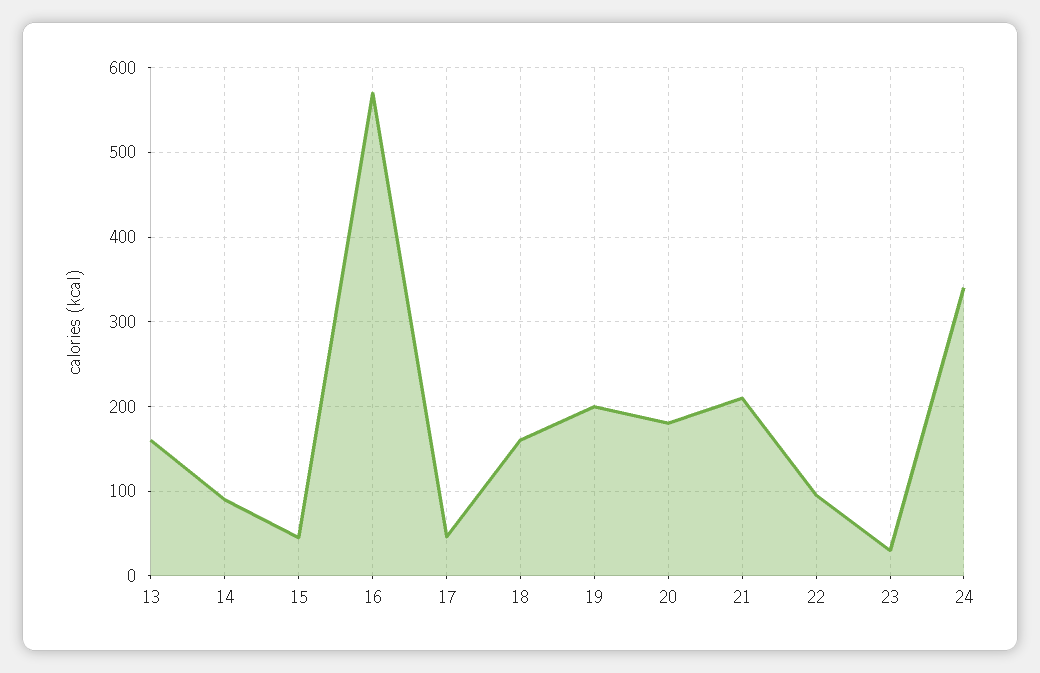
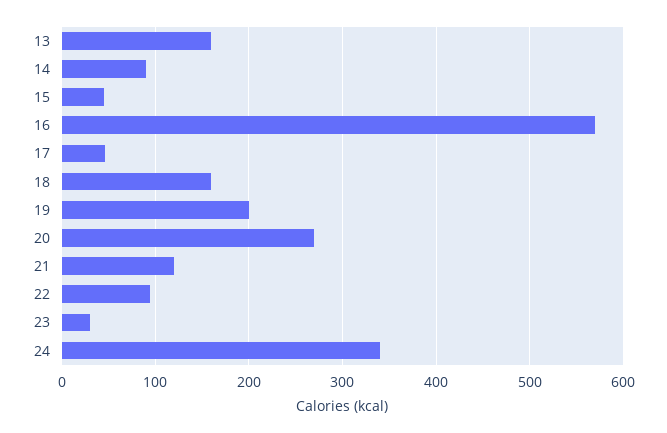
20: 180 -> 270
21: 210 -> 120

